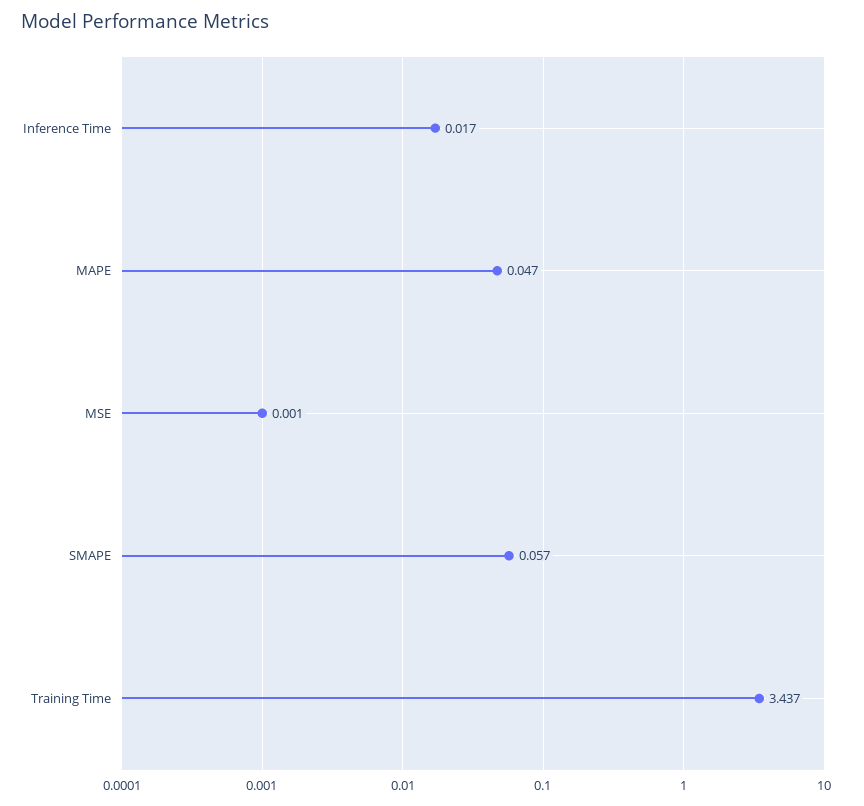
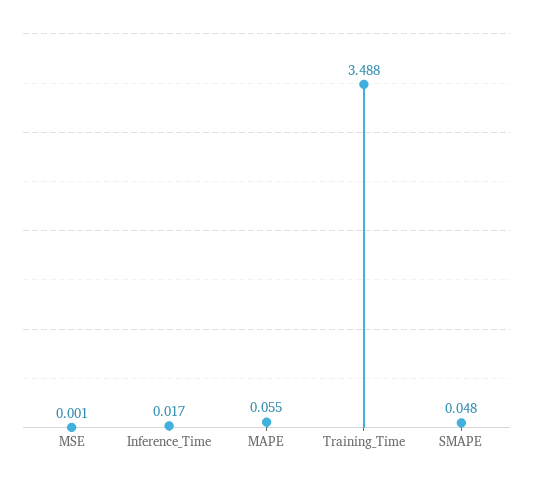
MAPE: 0.047 -> 0.055
SMAPE: 0.057 -> 0.048
Training Time: 3.437 -> 3.488

